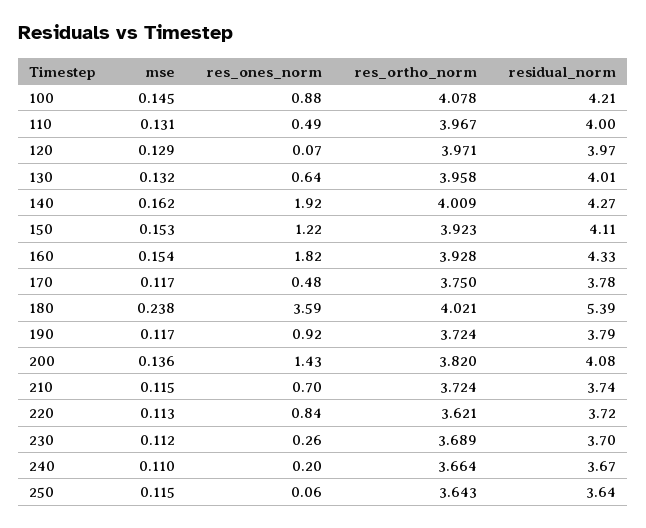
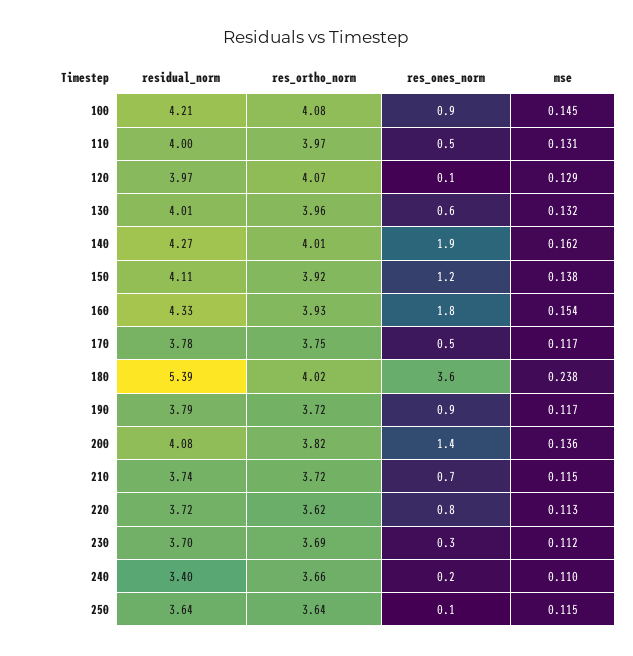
res_ortho_norm, 120: 3.971 -> 4.07
mse, 150: 0.153 -> 0.138
residual_norm, 240: 3.67 -> 3.4

